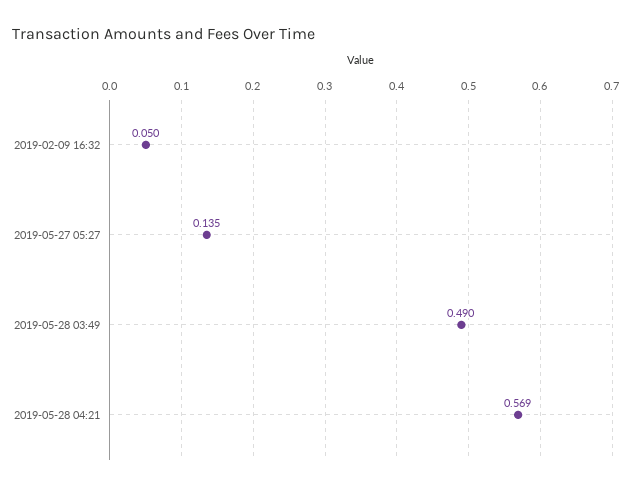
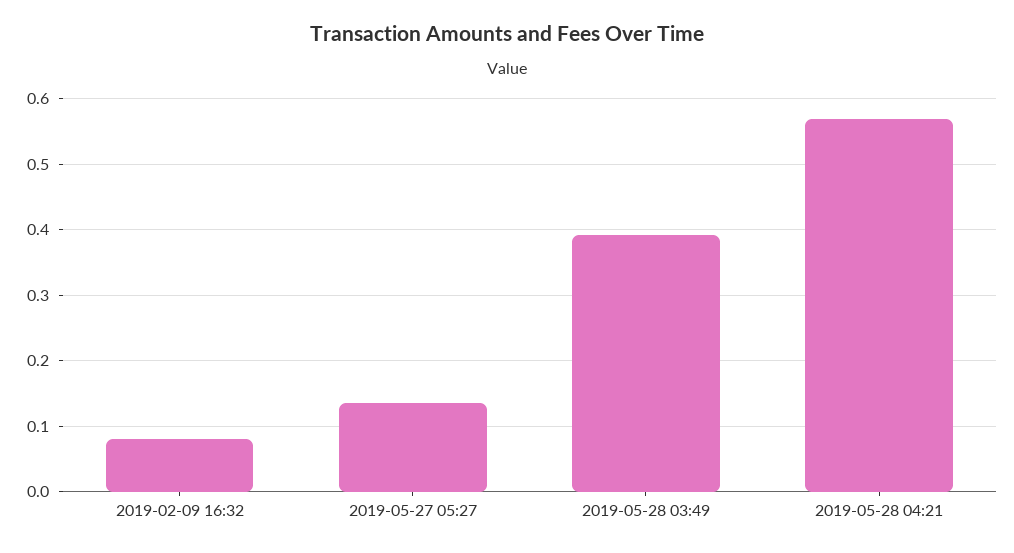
2019-02-09 16:32: 0.05 -> 0.08
2019-05-28 03:49: 0.49 -> 0.39

